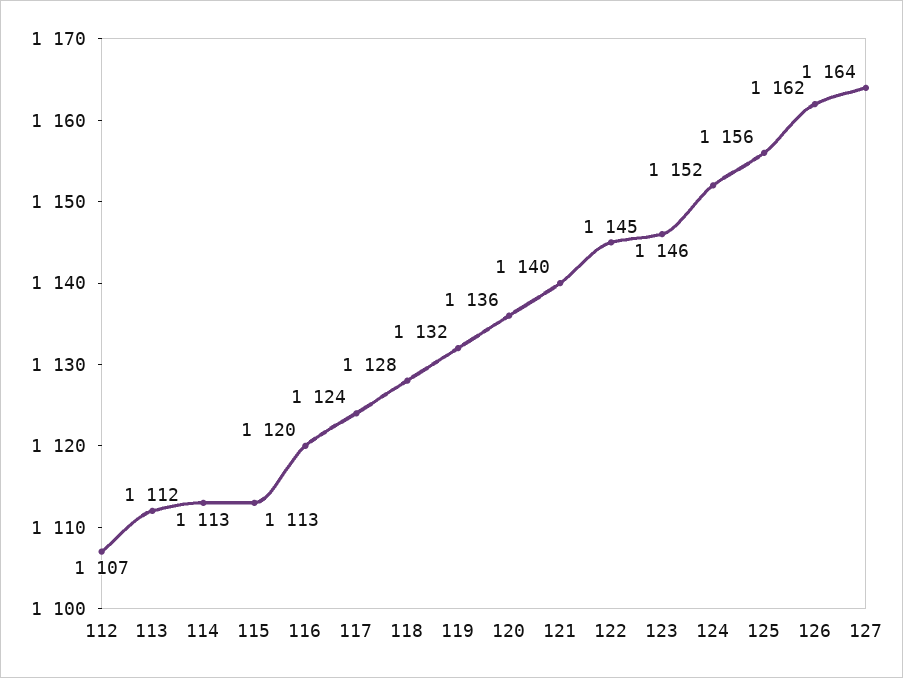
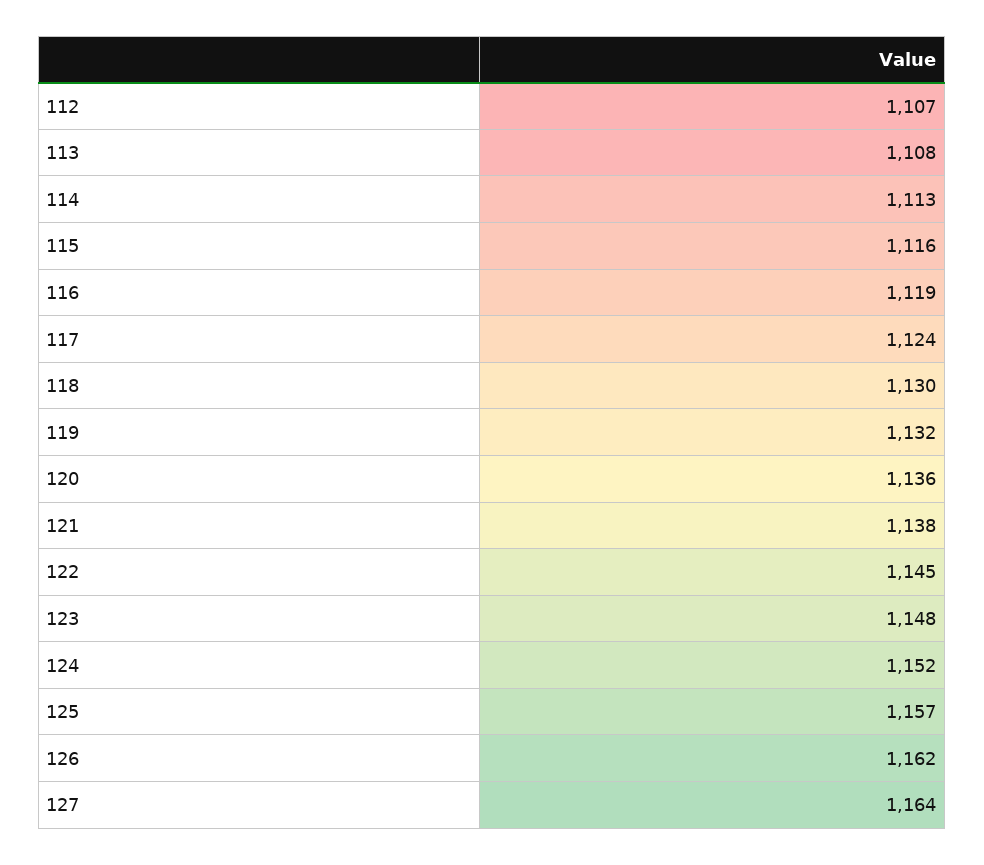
113: 1112 -> 1108
115: 1113 -> 1116
116: 1120 -> 1119
118: 1128 -> 1130
121: 1140 -> 1138
123: 1146 -> 1148
125: 1156 -> 1157

